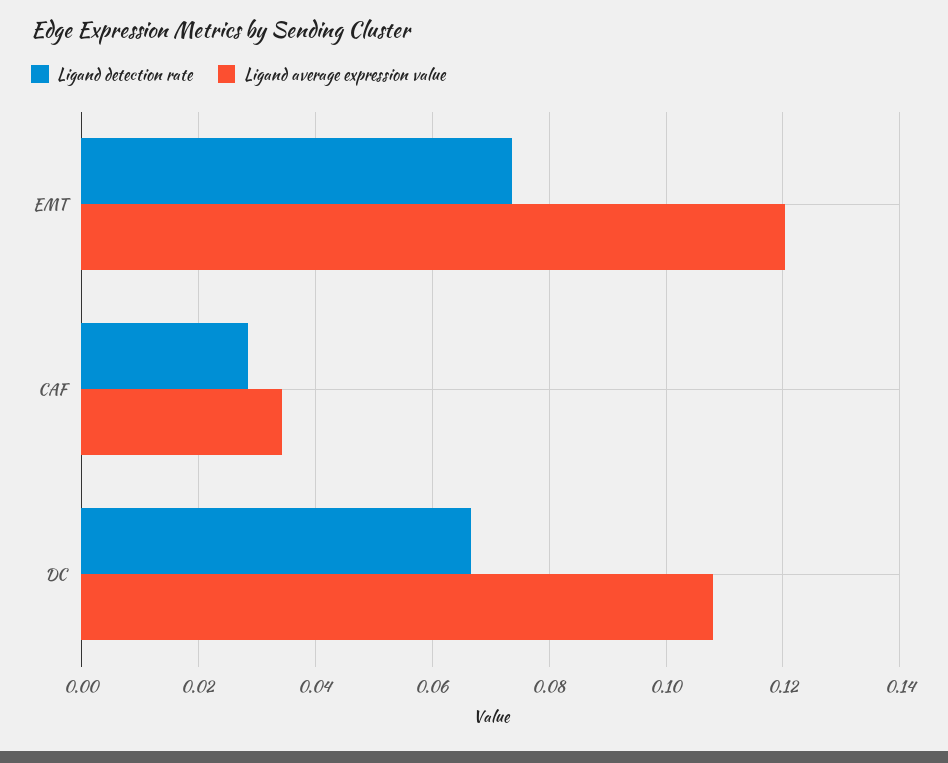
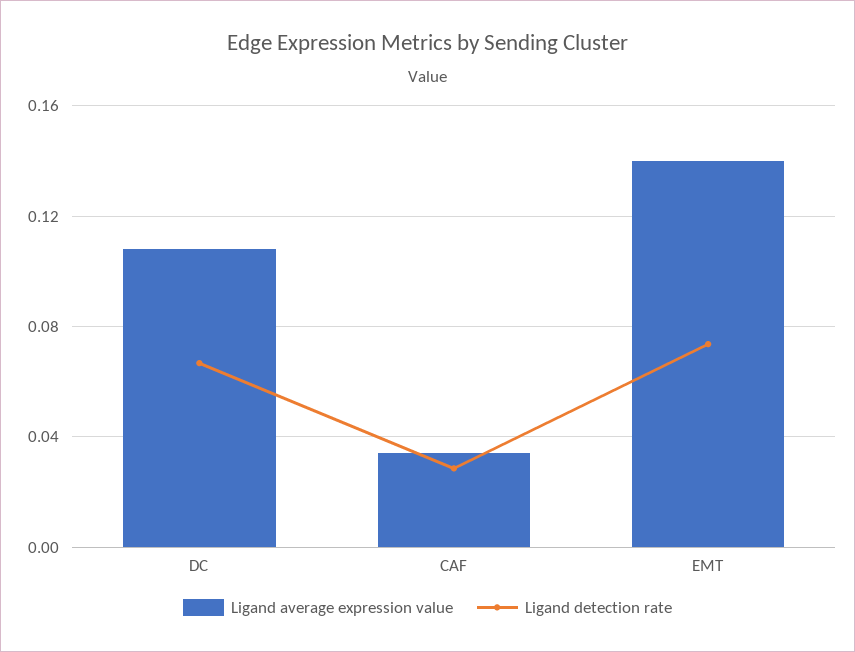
Ligand average expression value, EMT: 0.12 -> 0.14

